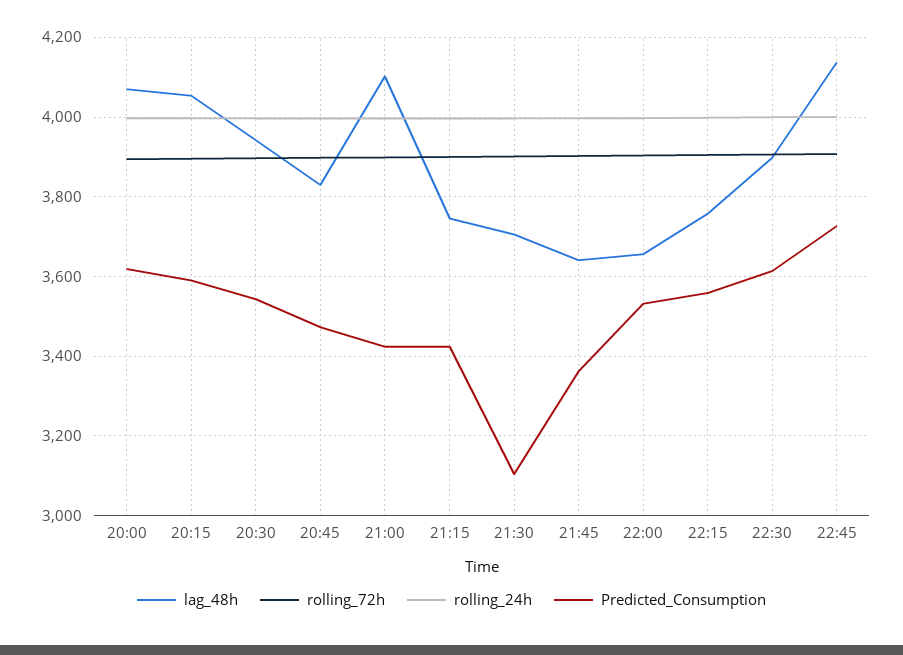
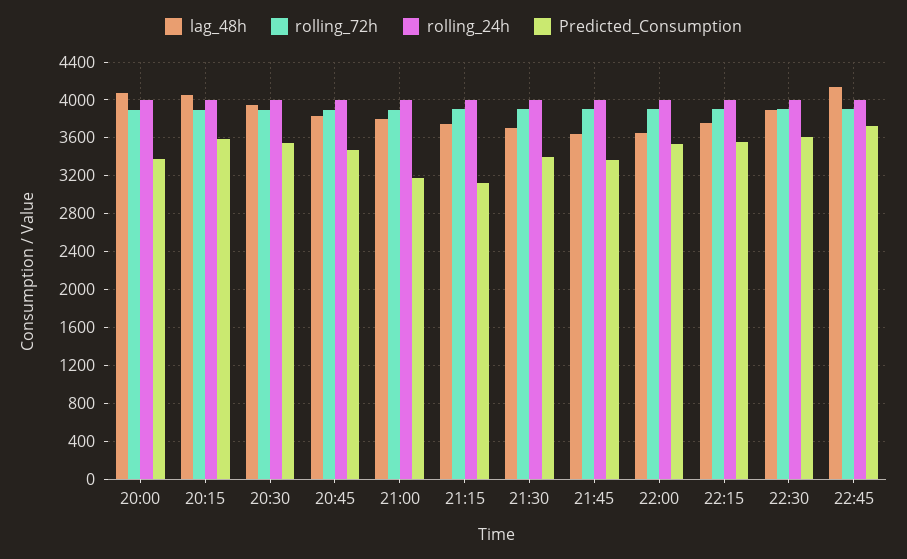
Predicted_Consumption, 20:00: 3620 -> 3400
lag_48h, 21:00: 4100 -> 3800
Predicted_Consumption, 21:00: 3420 -> 3200
Predicted_Consumption, 21:15: 3420 -> 3100
Predicted_Consumption, 21:30: 3100 -> 3400

